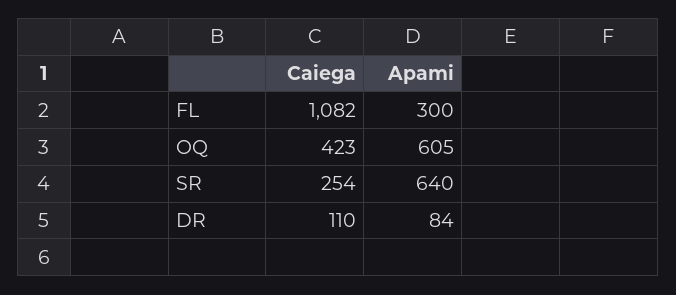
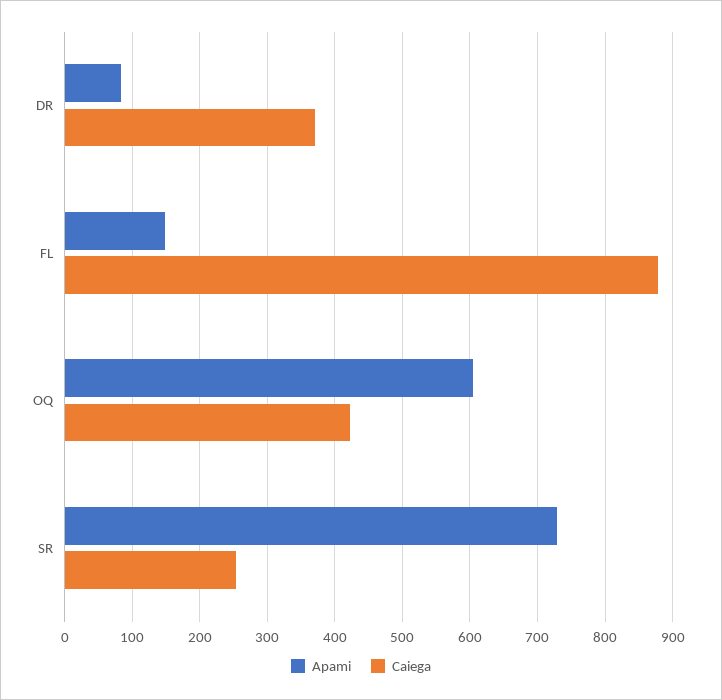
Caiega, FL: 1082 -> 880
Apami, FL: 300 -> 150
Apami, SR: 640 -> 730
Caiega, DR: 110 -> 370

